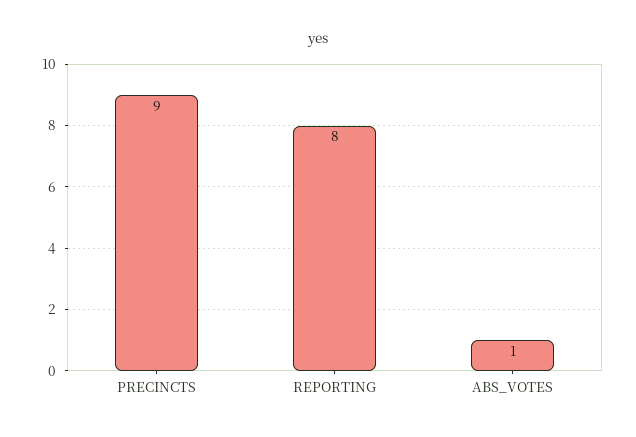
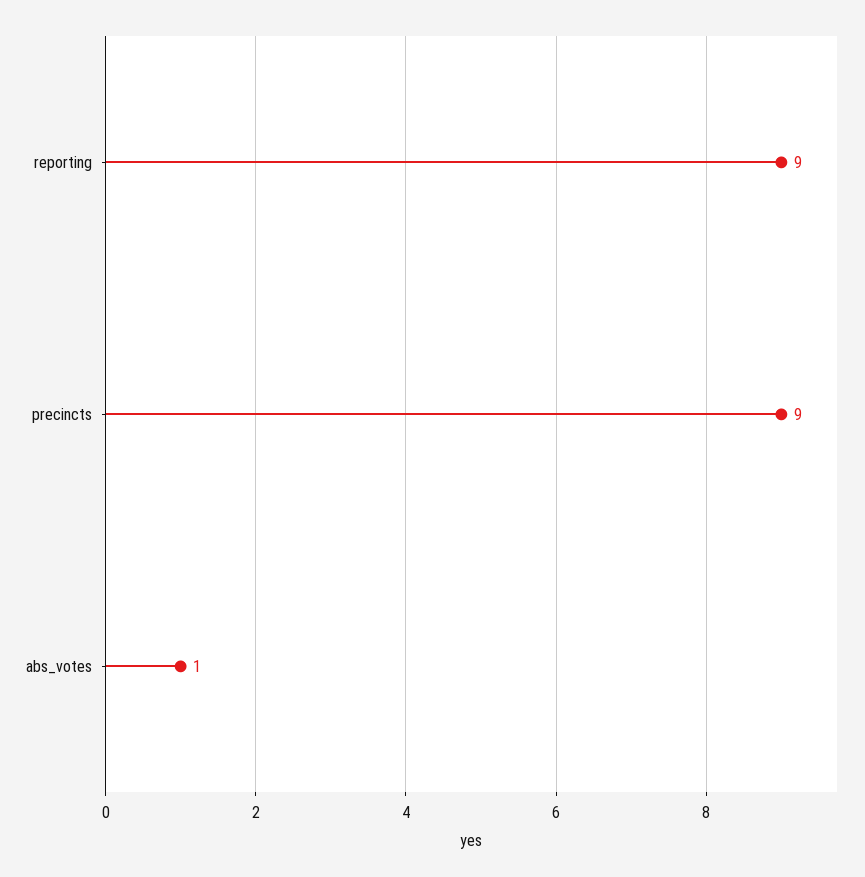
REPORTING: 8 -> 9

